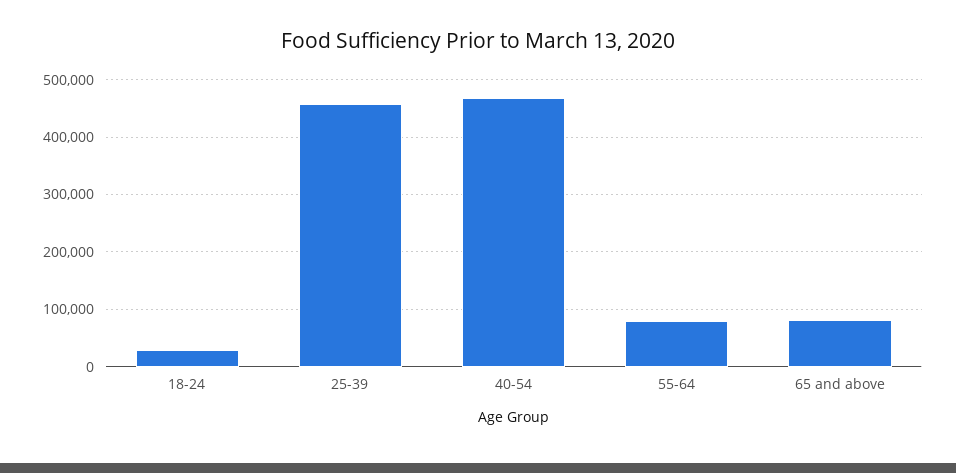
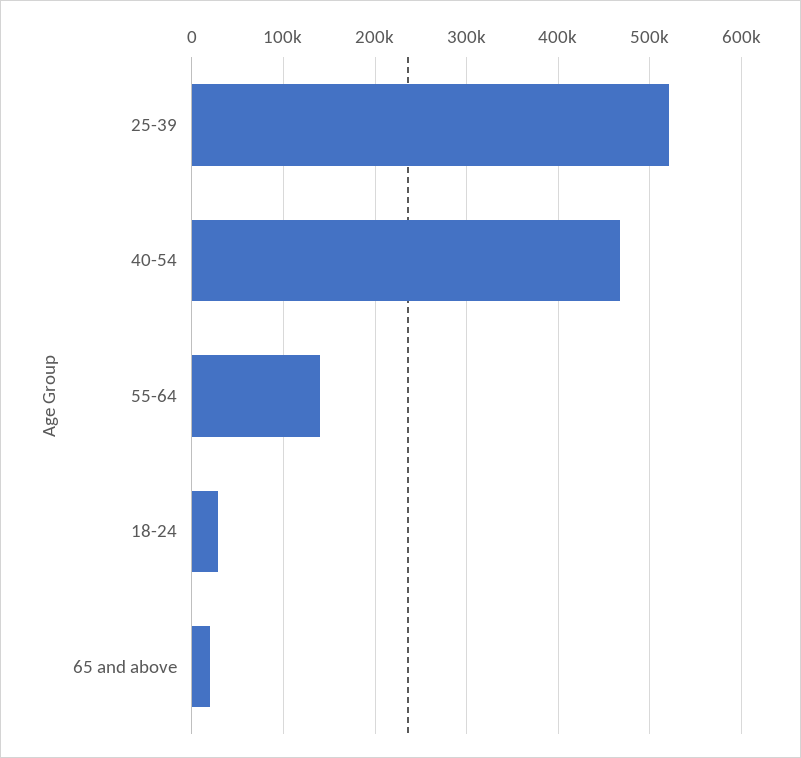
25-39: 460000 -> 520000
55-64: 80000 -> 140000
65 and above: 80000 -> 20000

